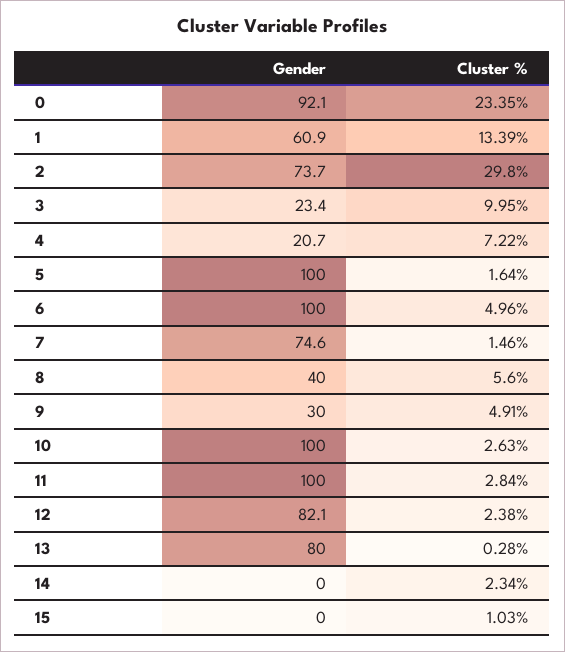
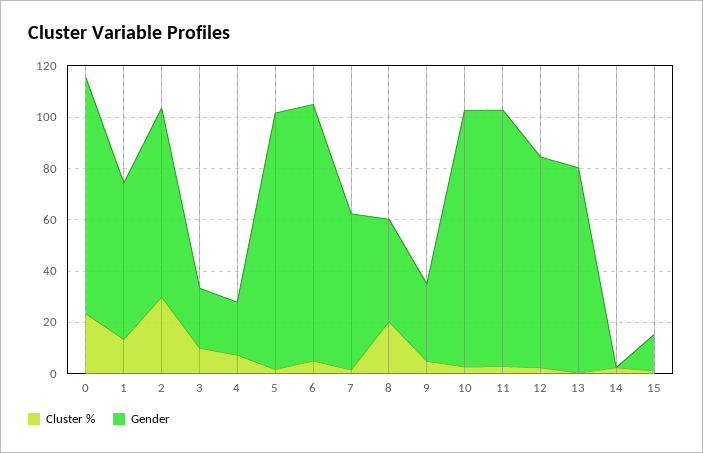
Gender, 7: 74.6 -> 60
Cluster %, 8: 5.6 -> 20
Gender, 15: 0 -> 15

